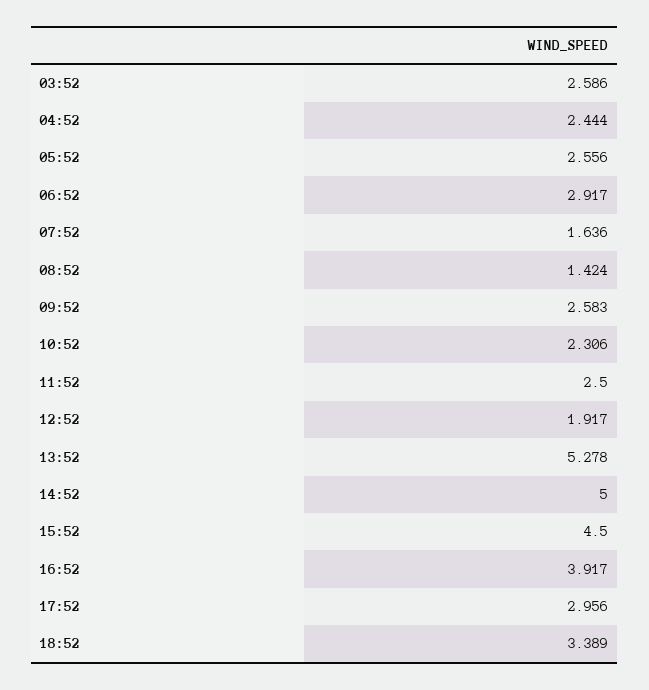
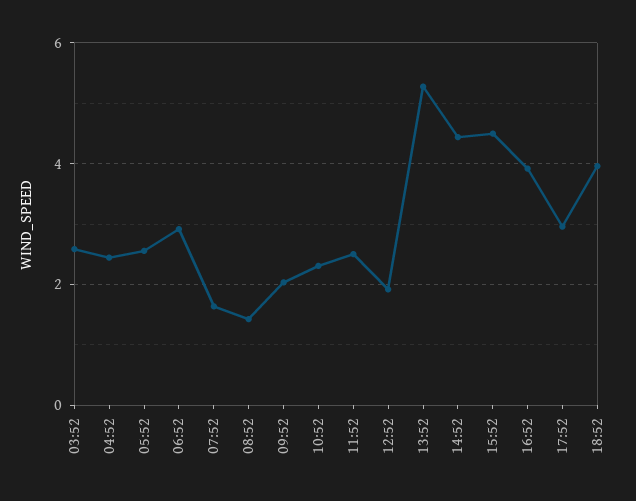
09:52: 2.583 -> 2
14:52: 5 -> 4.4
18:52: 3.389 -> 4

